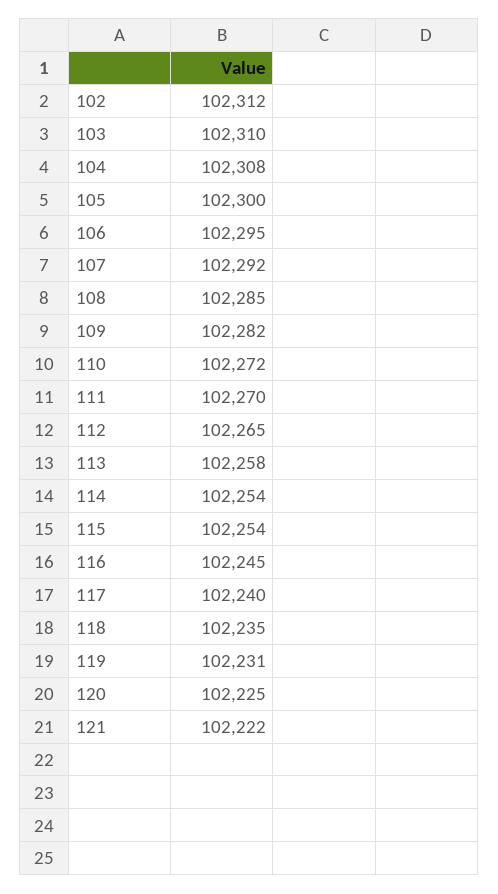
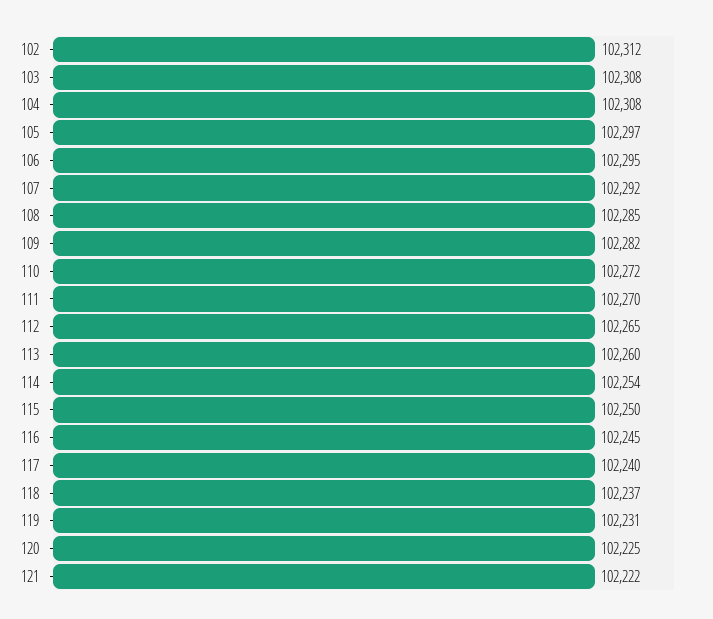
103: 102310 -> 102308
105: 102300 -> 102297
113: 102258 -> 102260
115: 102254 -> 102250
118: 102235 -> 102237

